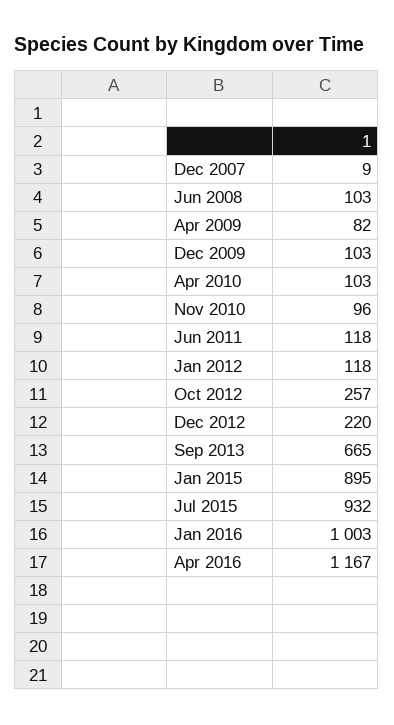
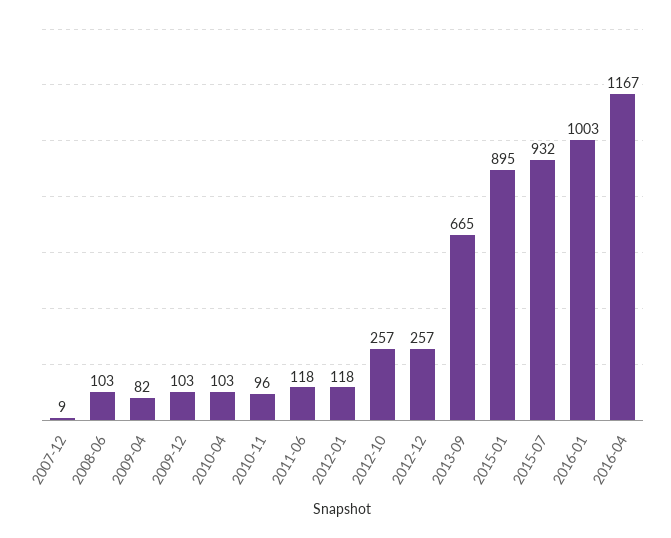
Dec 2012: 220 -> 257

